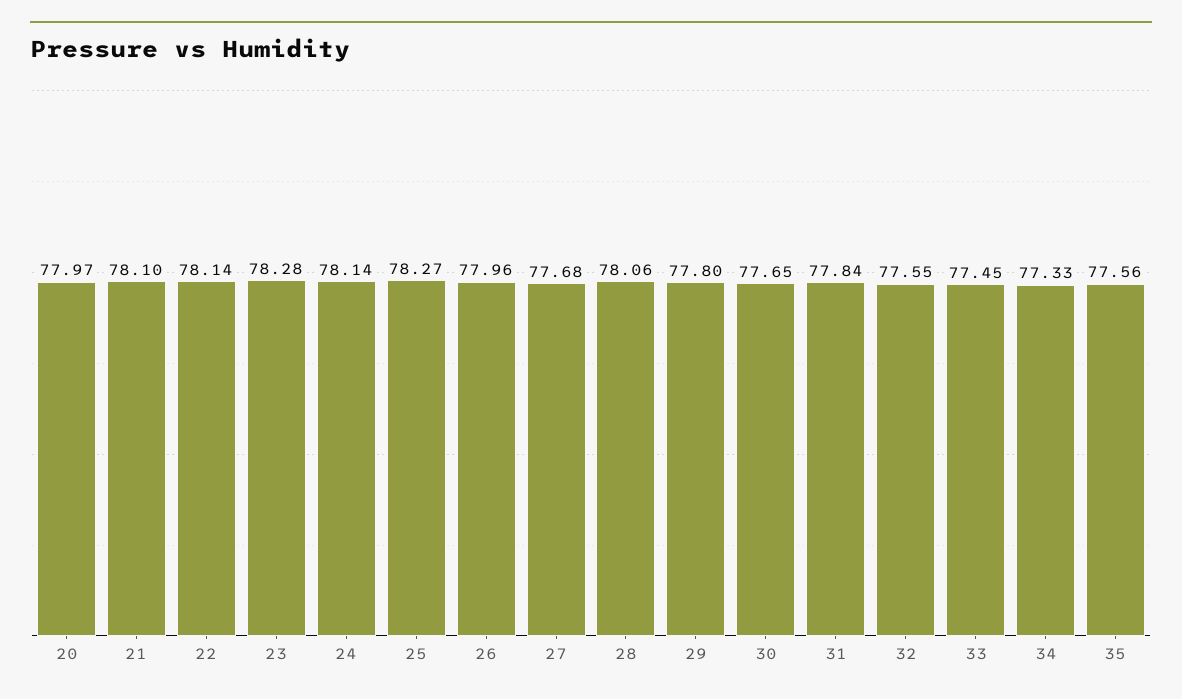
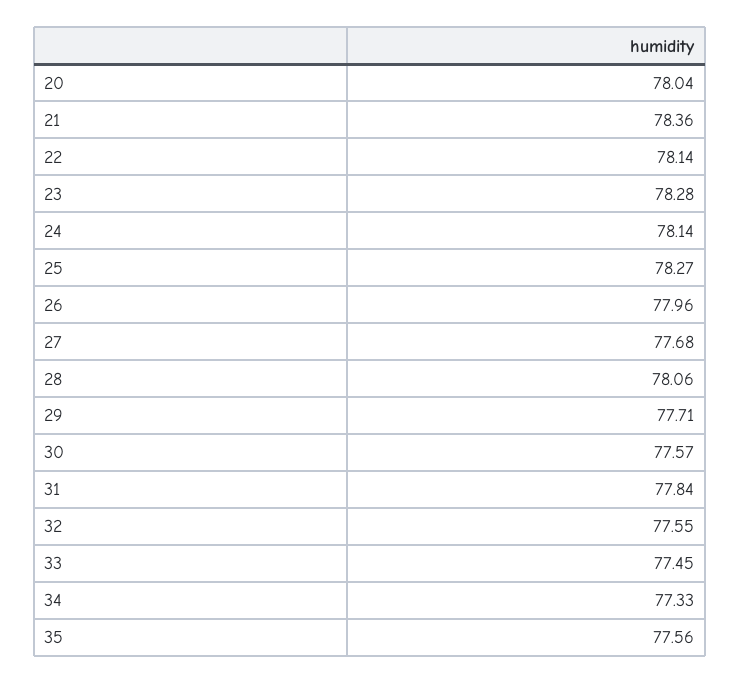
20: 77.97 -> 78.04
21: 78.1 -> 78.36
29: 77.8 -> 77.71
30: 77.65 -> 77.57

